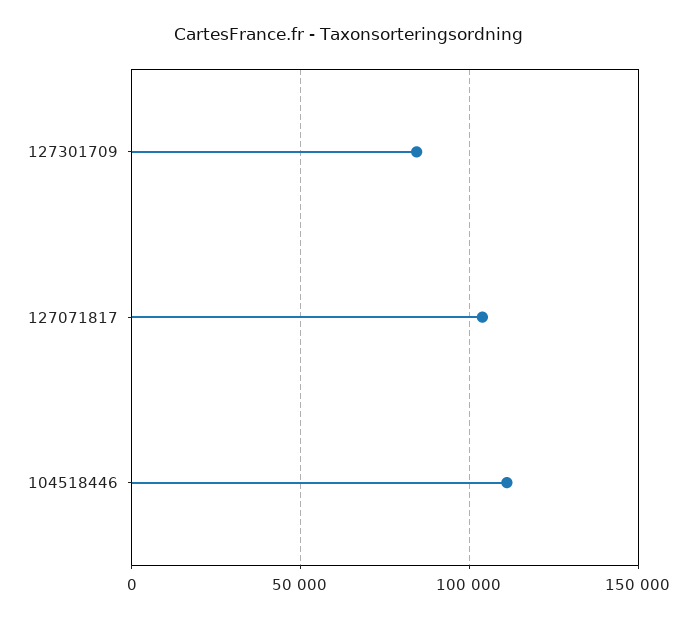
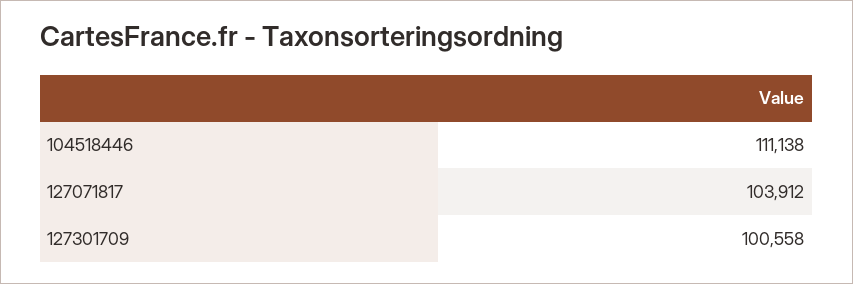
127301709: 85000 -> 100558

